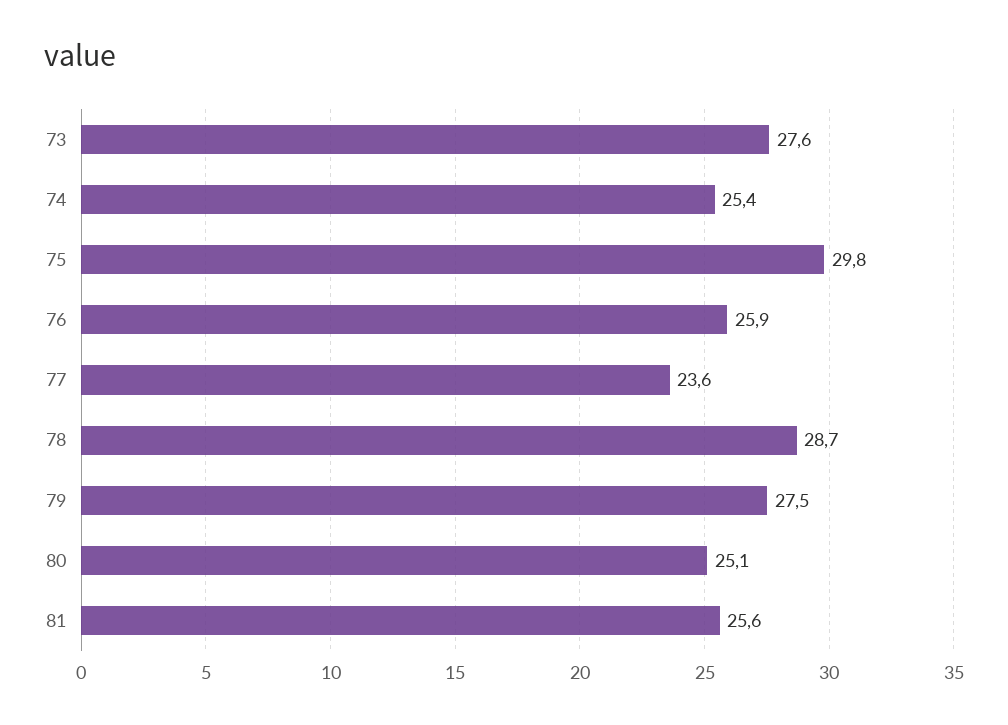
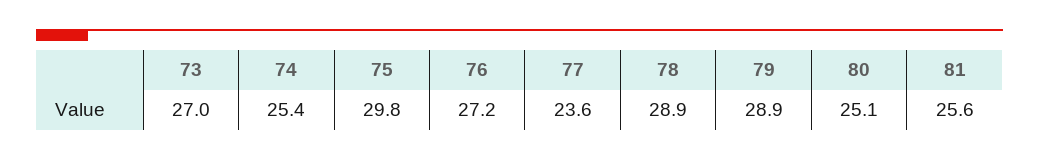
73: 27.6 -> 27
76: 25.9 -> 27.2
78: 28.7 -> 28.9
79: 27.5 -> 28.9

